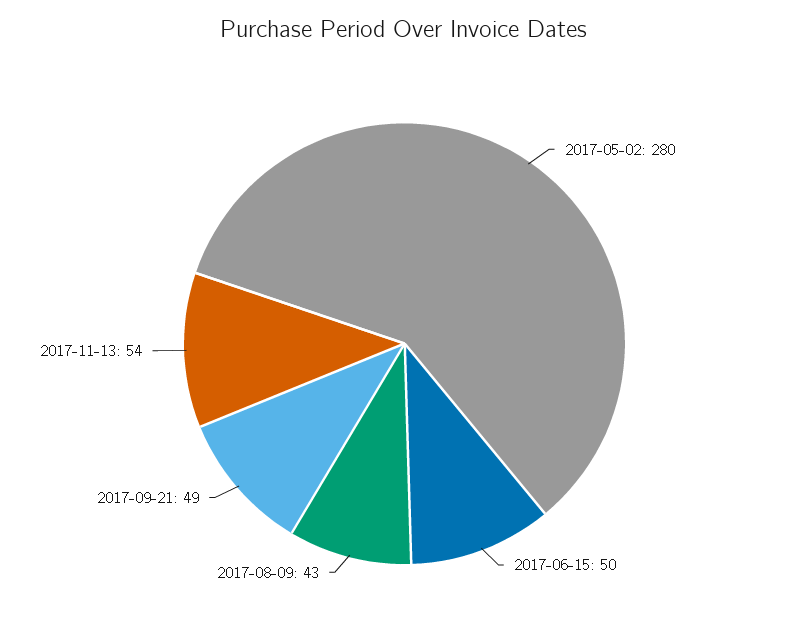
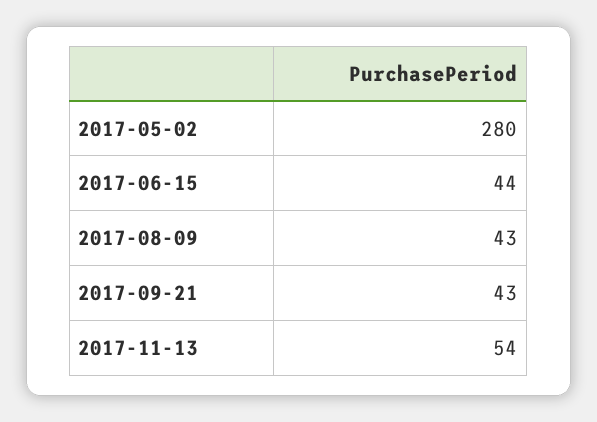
2017-06-15: 50 -> 44
2017-09-21: 49 -> 43

